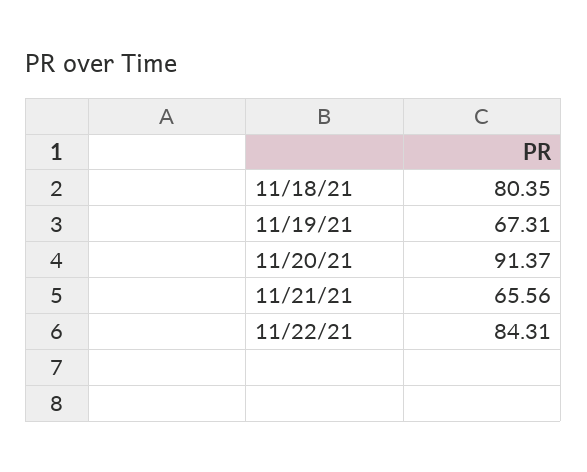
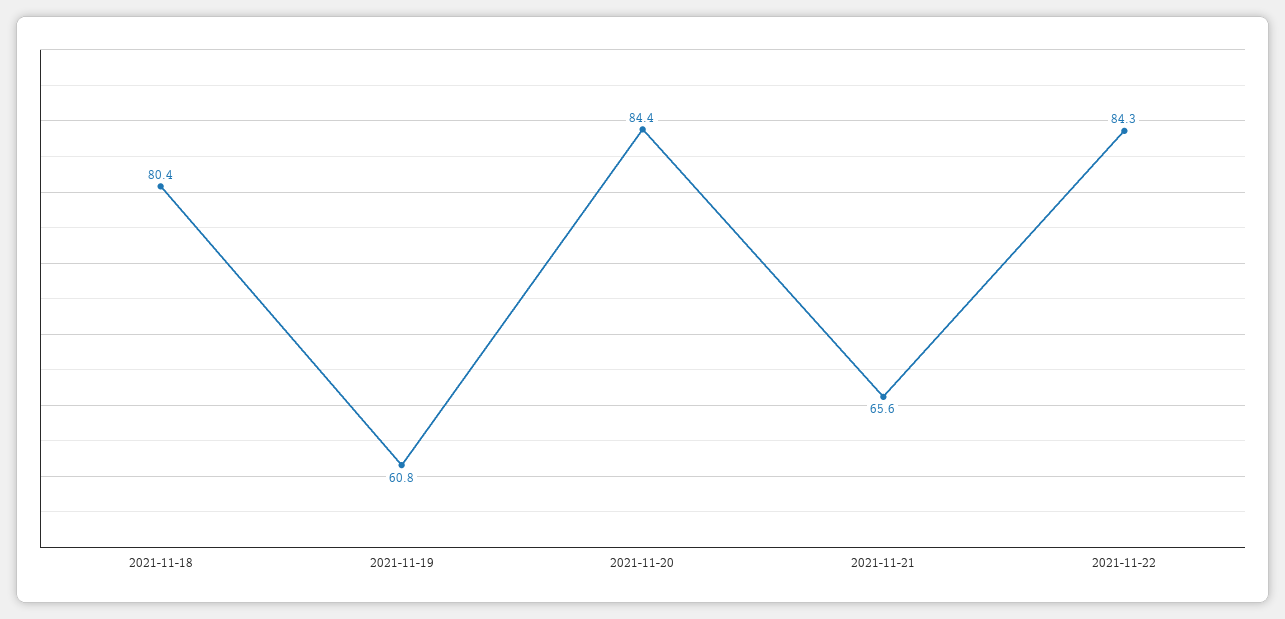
11/19/21: 67.31 -> 60.8
11/20/21: 91.37 -> 84.4

